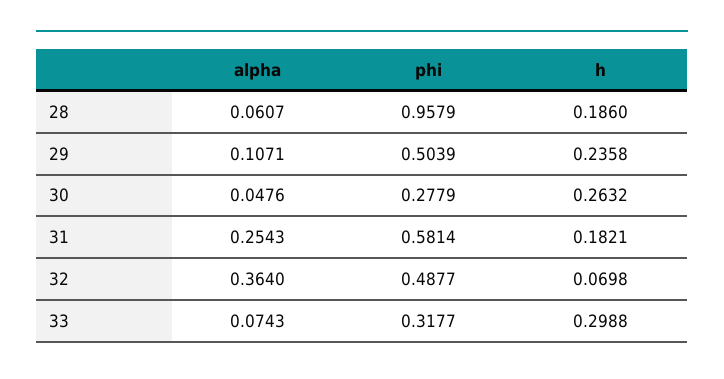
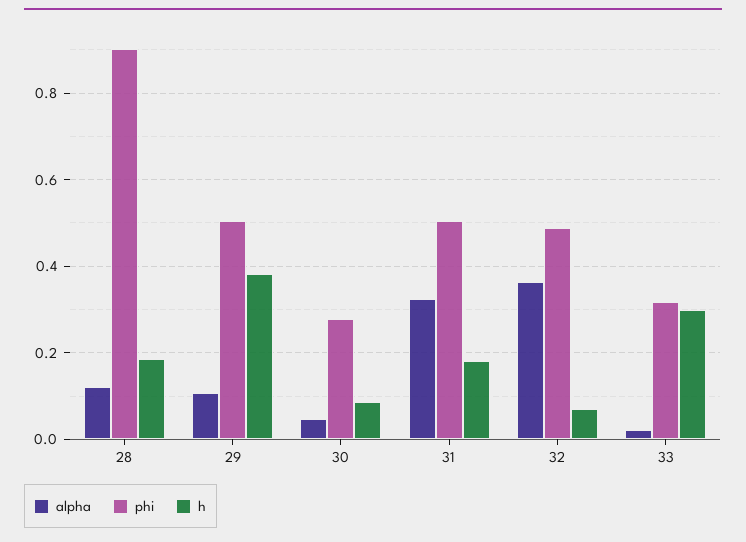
alpha, 28: 0.0607 -> 0.12
phi, 28: 0.9579 -> 0.9
h, 29: 0.2358 -> 0.38
h, 30: 0.2632 -> 0.08
alpha, 31: 0.2543 -> 0.32
phi, 31: 0.5814 -> 0.5
alpha, 33: 0.0743 -> 0.02

